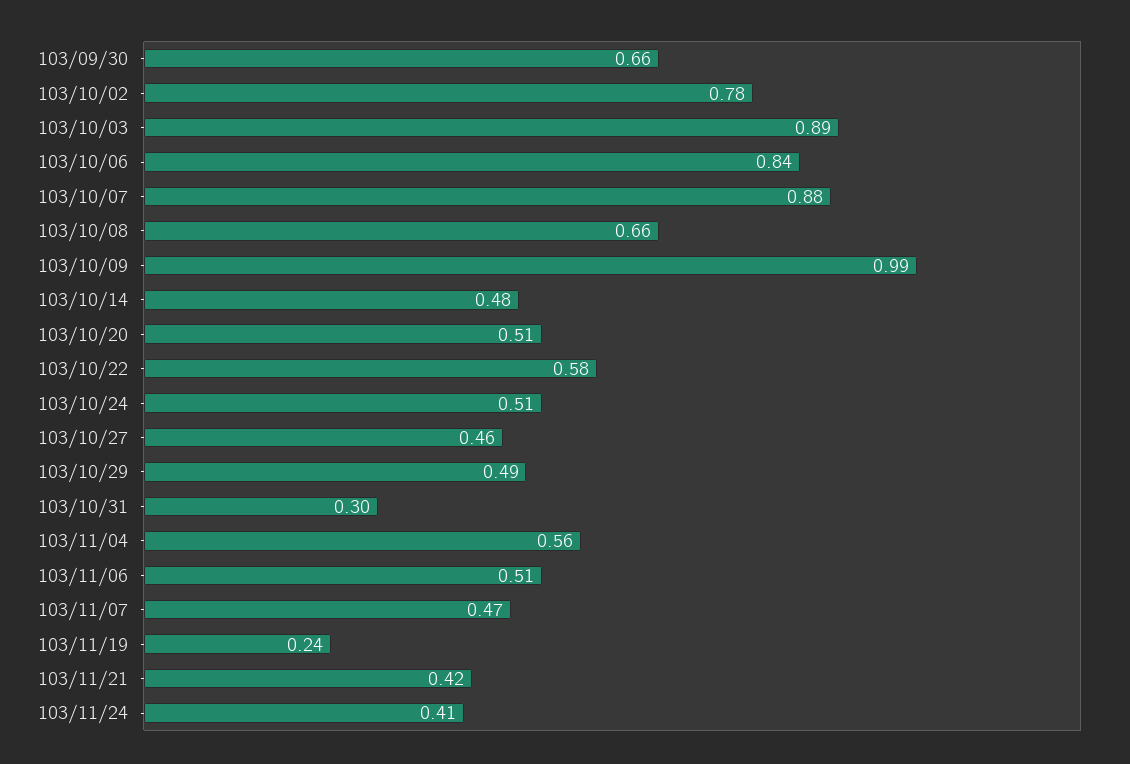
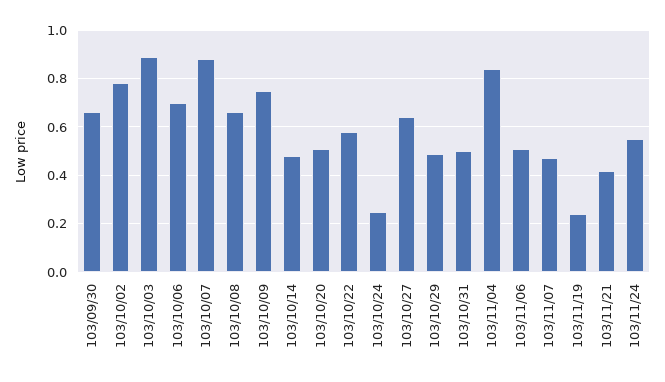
103/10/06: 0.84 -> 0.7
103/10/09: 0.99 -> 0.75
103/10/24: 0.51 -> 0.25
103/10/27: 0.46 -> 0.65
103/10/31: 0.3 -> 0.5
103/11/04: 0.56 -> 0.85
103/11/24: 0.41 -> 0.55

